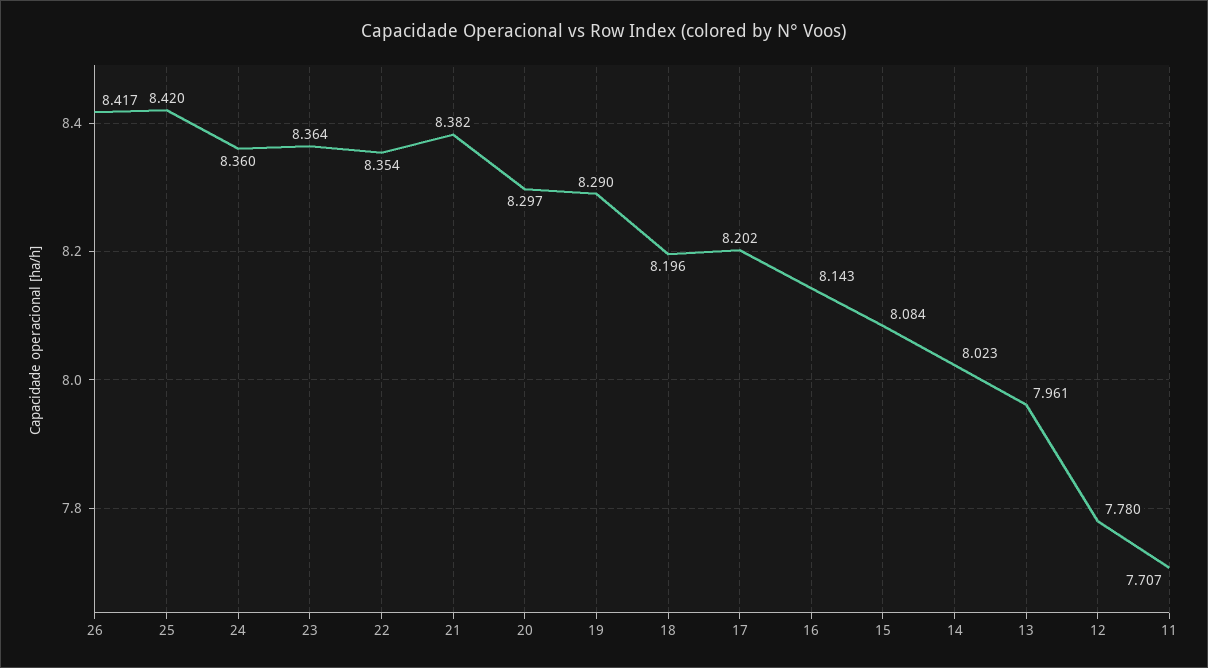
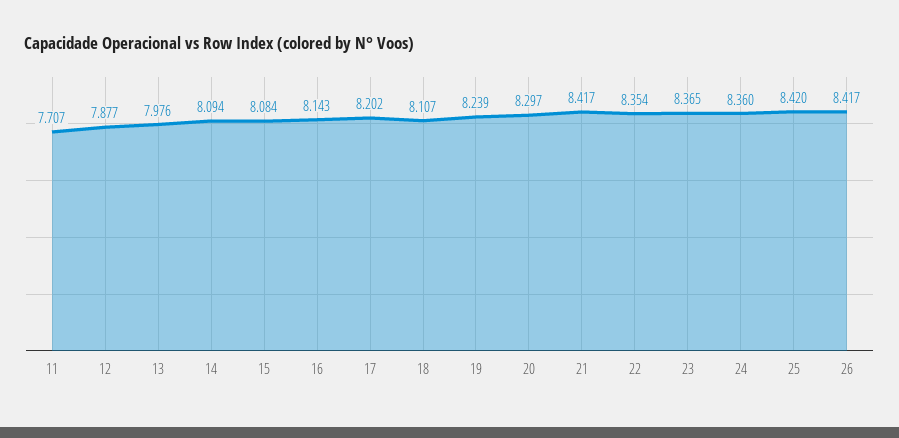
23: 8.364 -> 8.365
21: 8.382 -> 8.417
19: 8.29 -> 8.239
18: 8.196 -> 8.107
14: 8.023 -> 8.094
13: 7.961 -> 7.976
12: 7.78 -> 7.877

